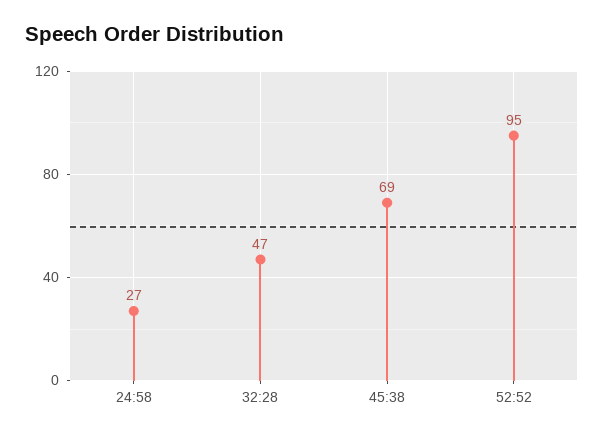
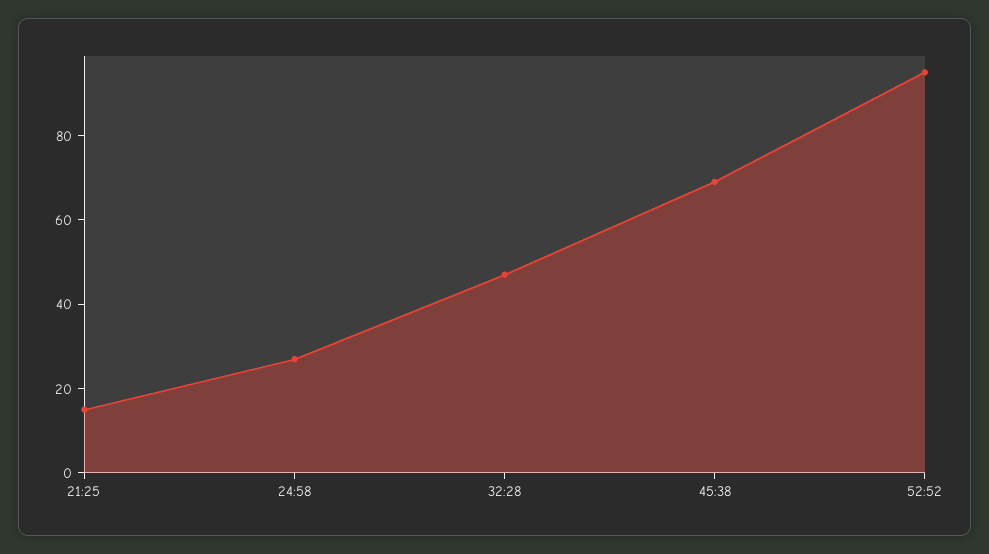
21:25: none -> 15

